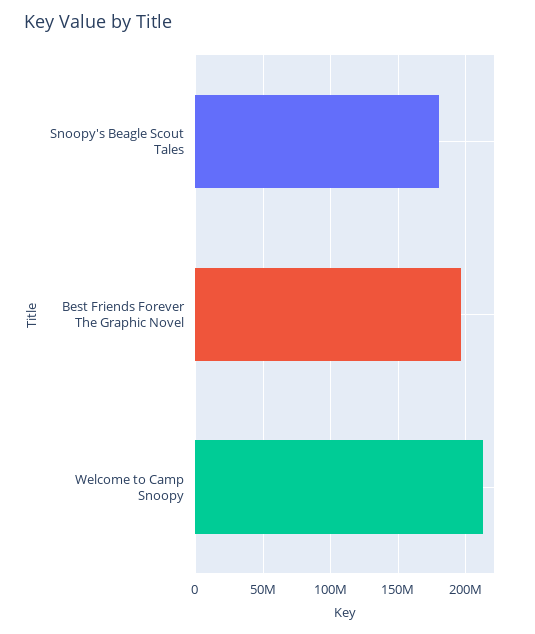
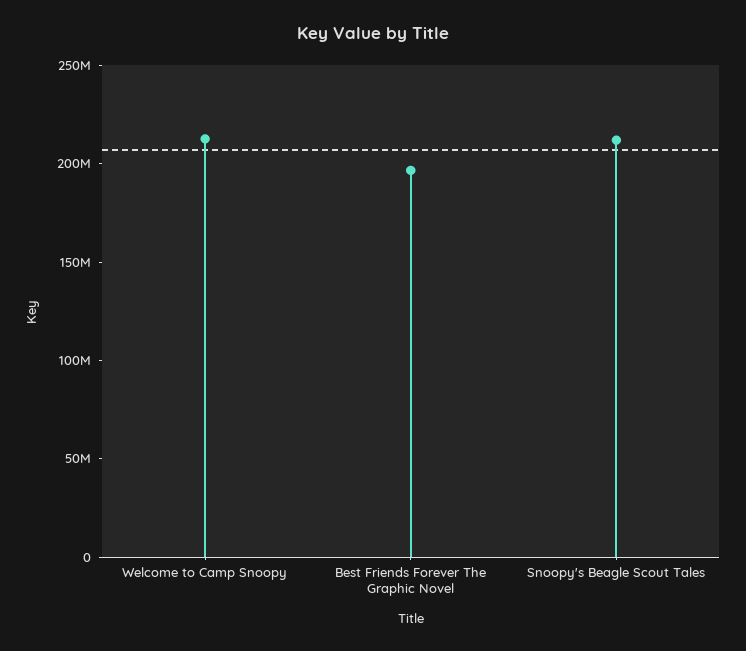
Snoopy's Beagle Scout Tales: 180000000 -> 210000000

